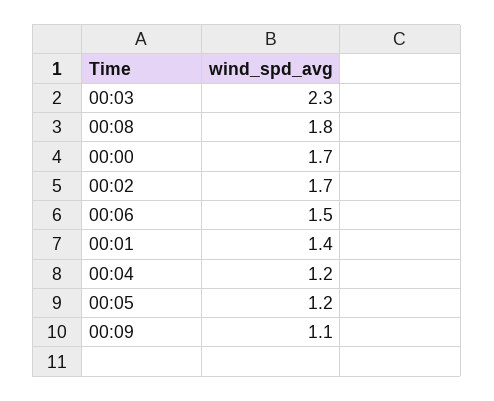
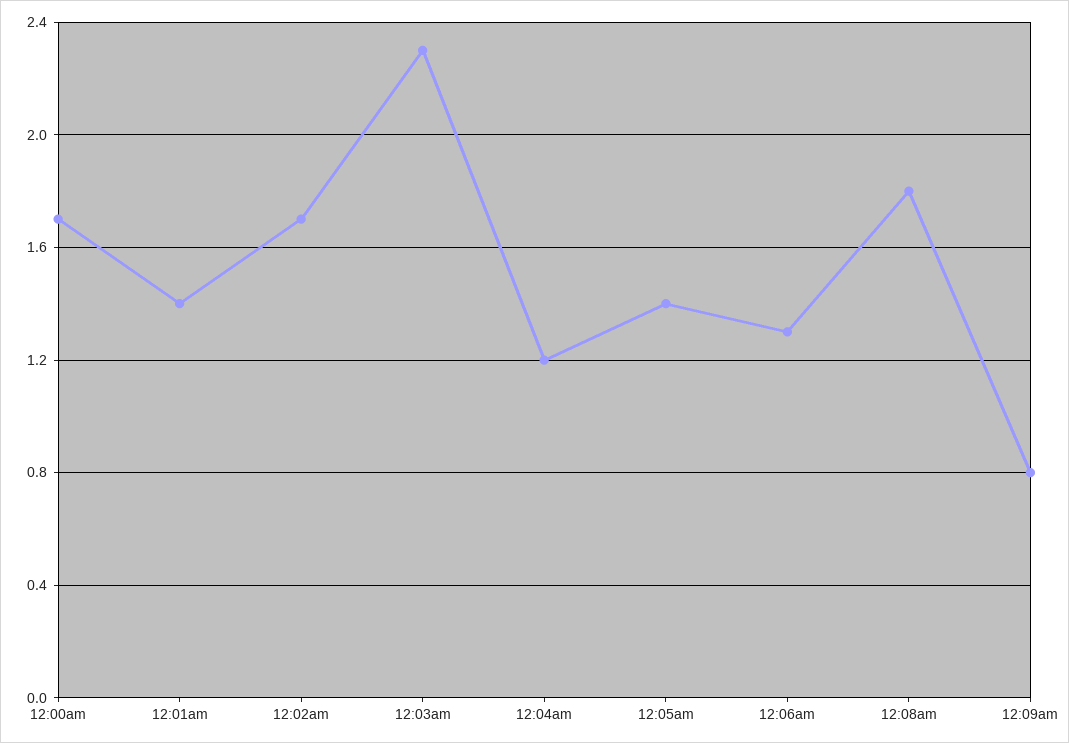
00:06: 1.5 -> 1.3
00:05: 1.2 -> 1.4
00:09: 1.1 -> 0.8

